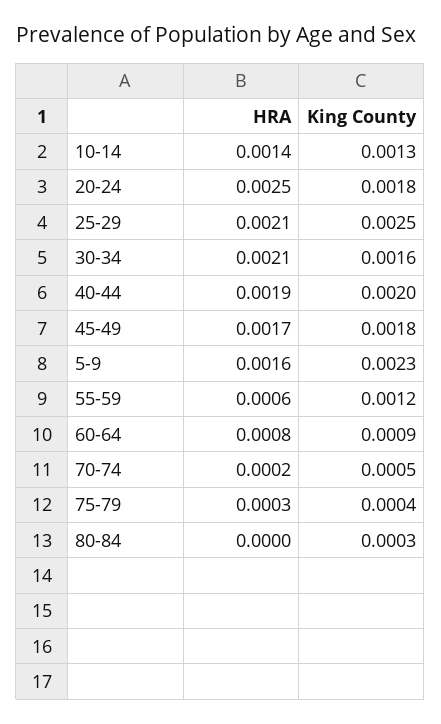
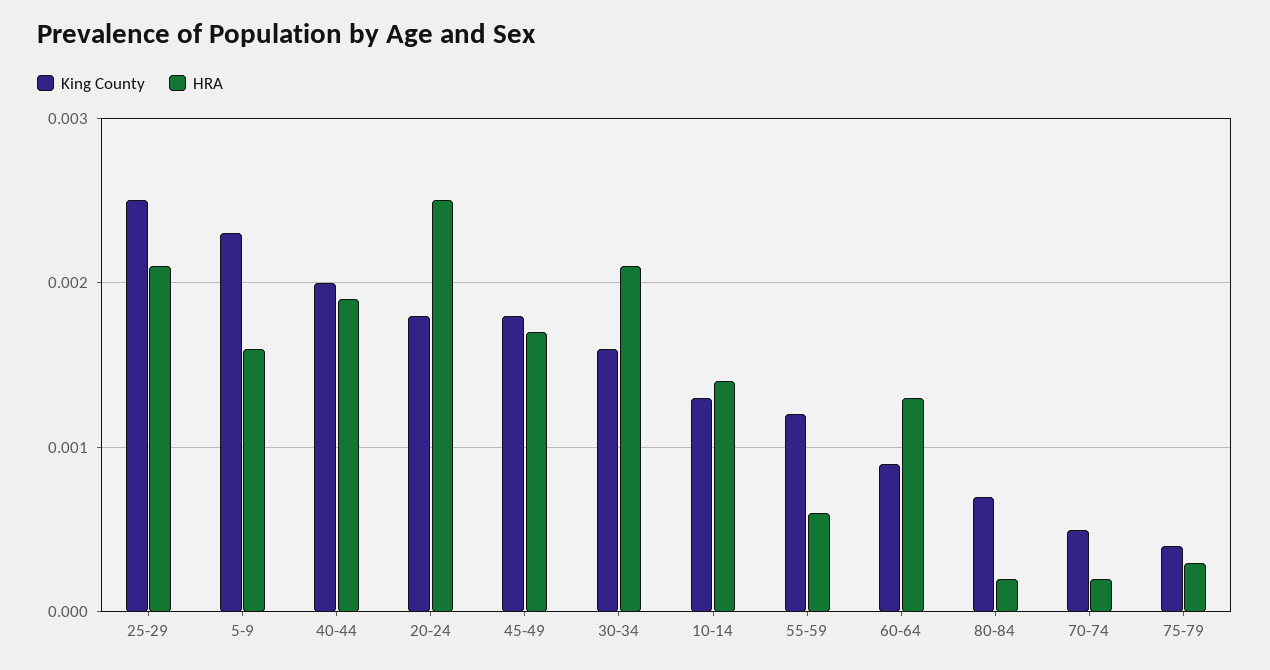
HRA, 60-64: 0.0008 -> 0.0013
HRA, 80-84: 0 -> 0.0002
King County, 80-84: 0.0003 -> 0.0007

